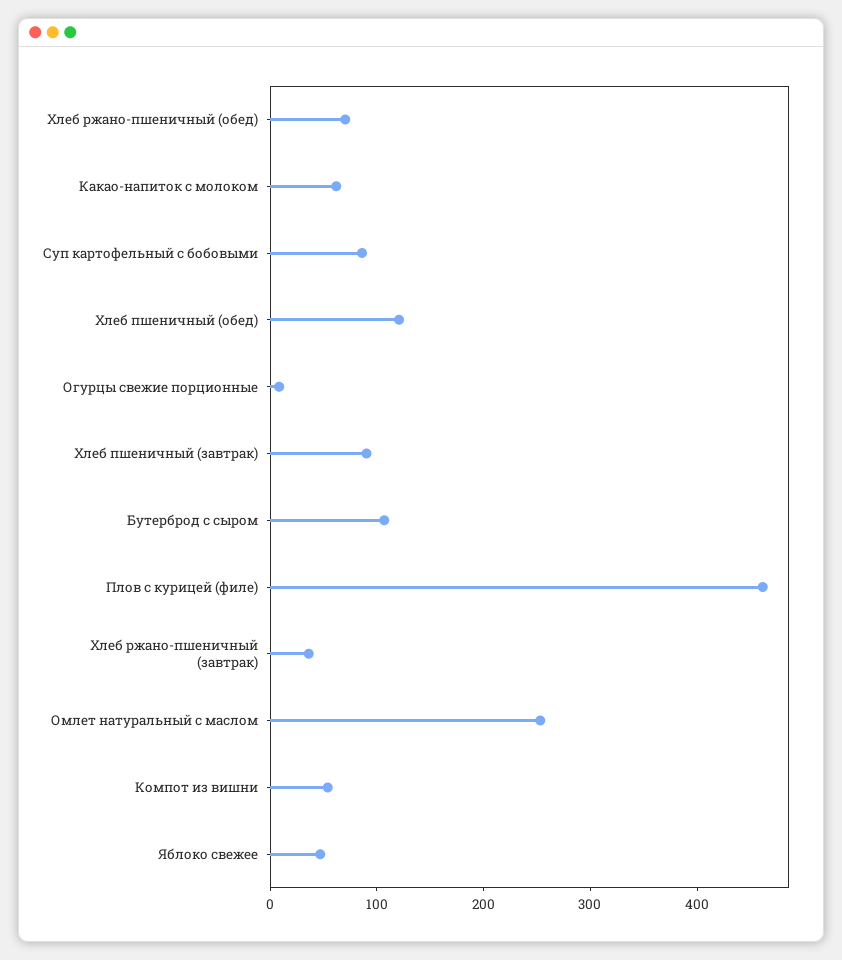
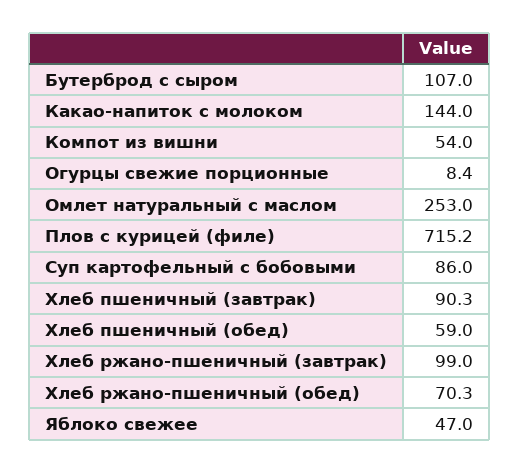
Какао-напиток с молоком: 60 -> 144
Хлеб пшеничный (обед): 120 -> 59
Плов с курицей (филе): 460 -> 715.2
Хлеб ржано-пшеничный (завтрак): 40 -> 99

